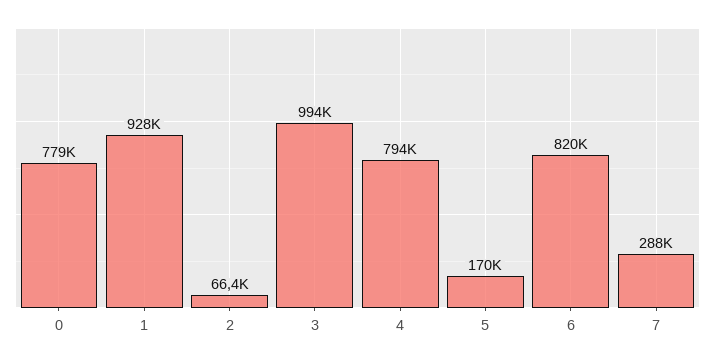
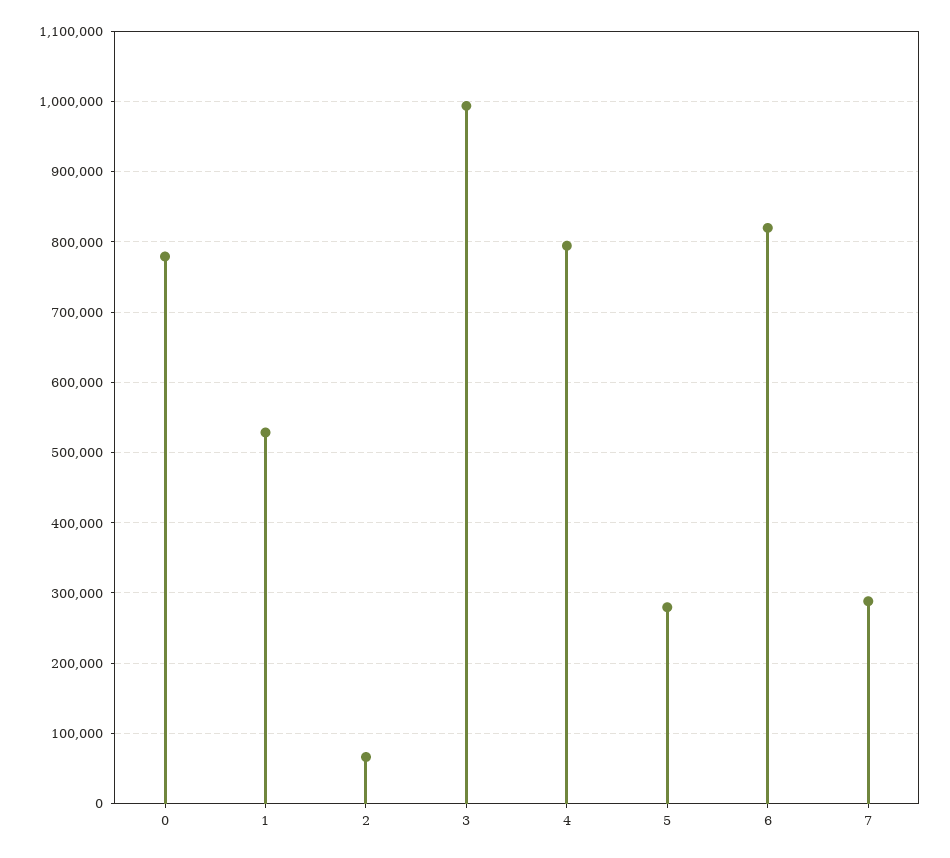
1: 928000 -> 530000
5: 170000 -> 280000

